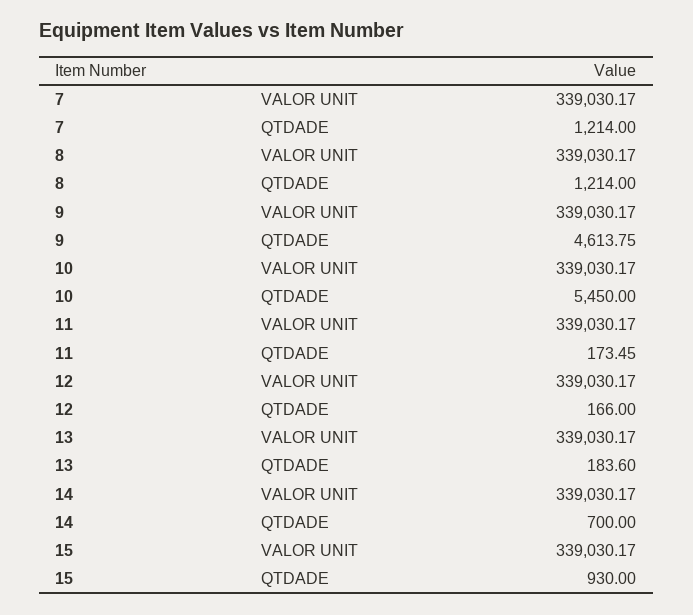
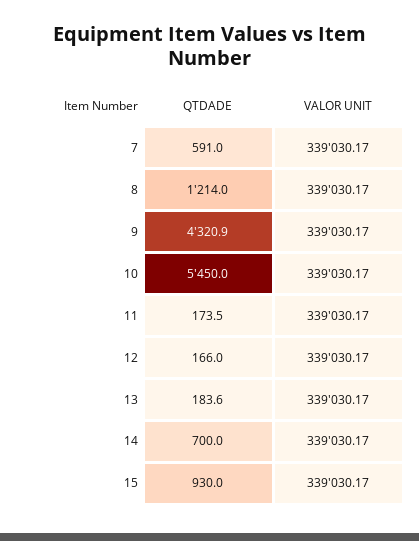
7, QTDADE: 1214 -> 591
9, QTDADE: 4613.75 -> 4320.9

